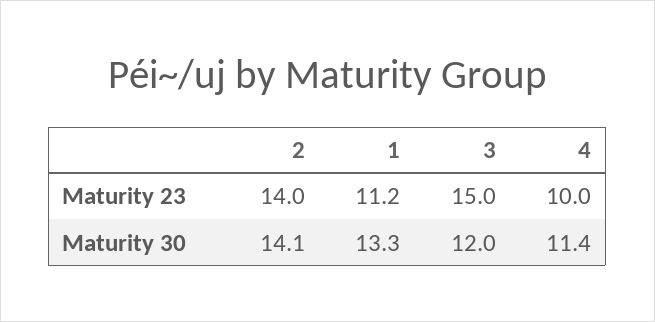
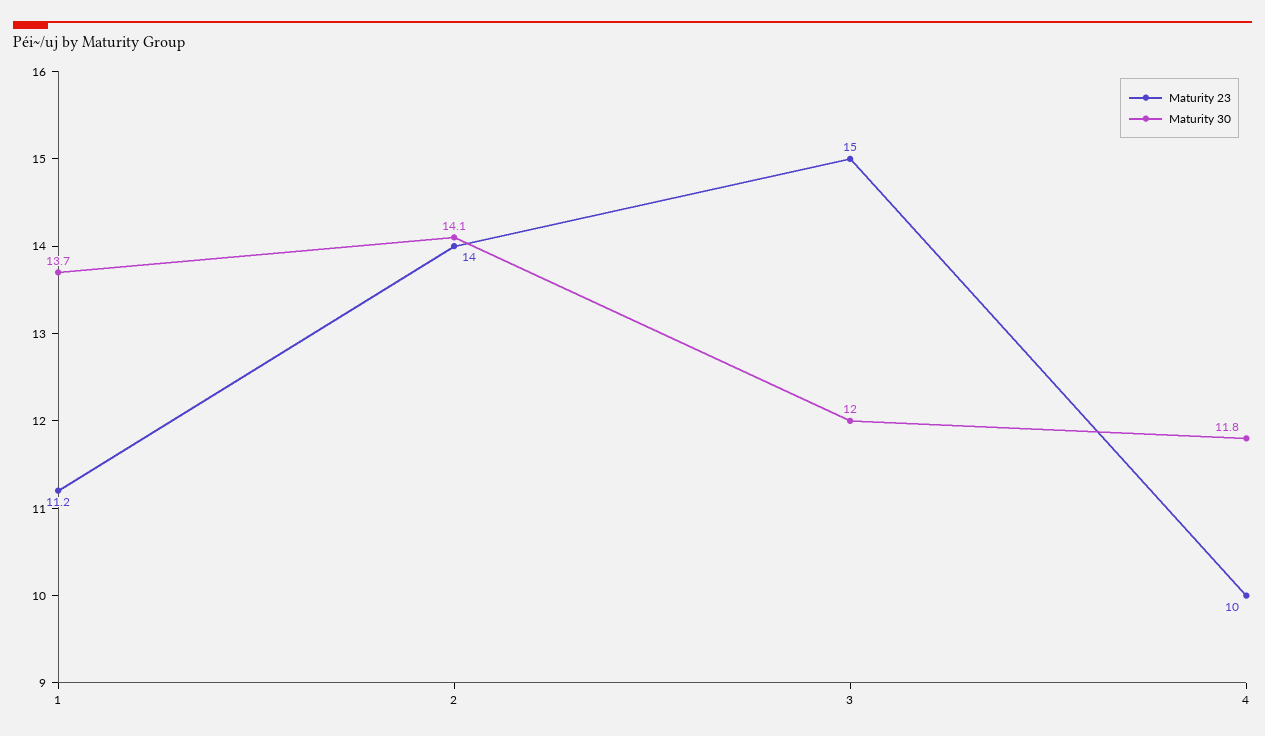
Maturity 30, 1: 13.3 -> 13.7
Maturity 30, 4: 11.4 -> 11.8

